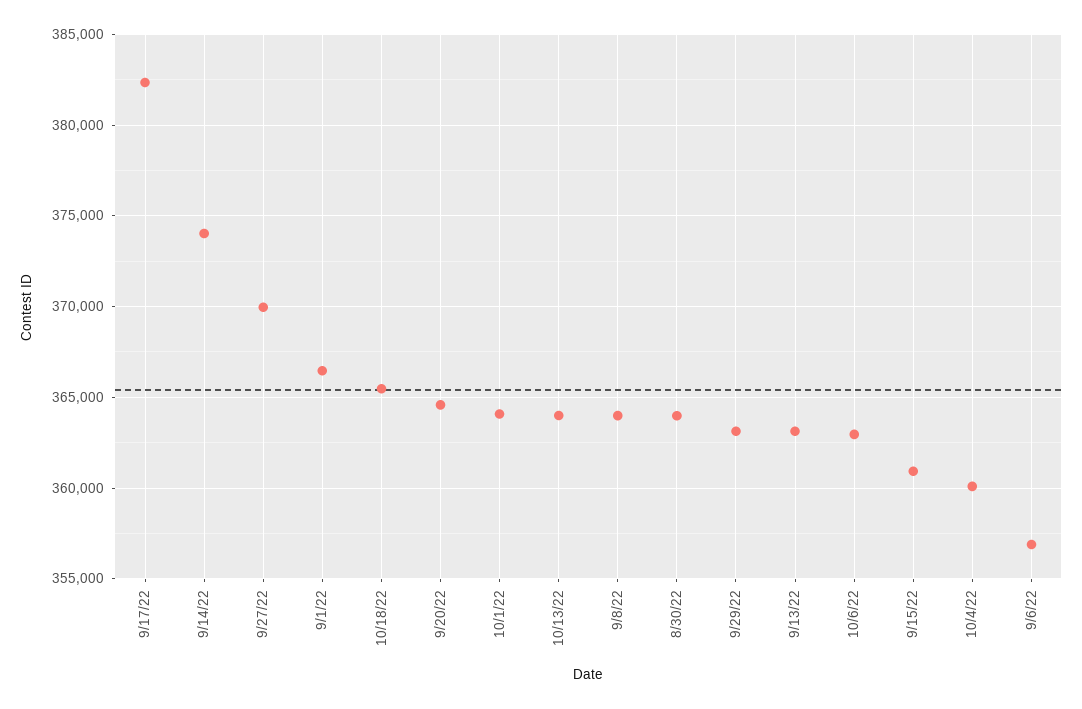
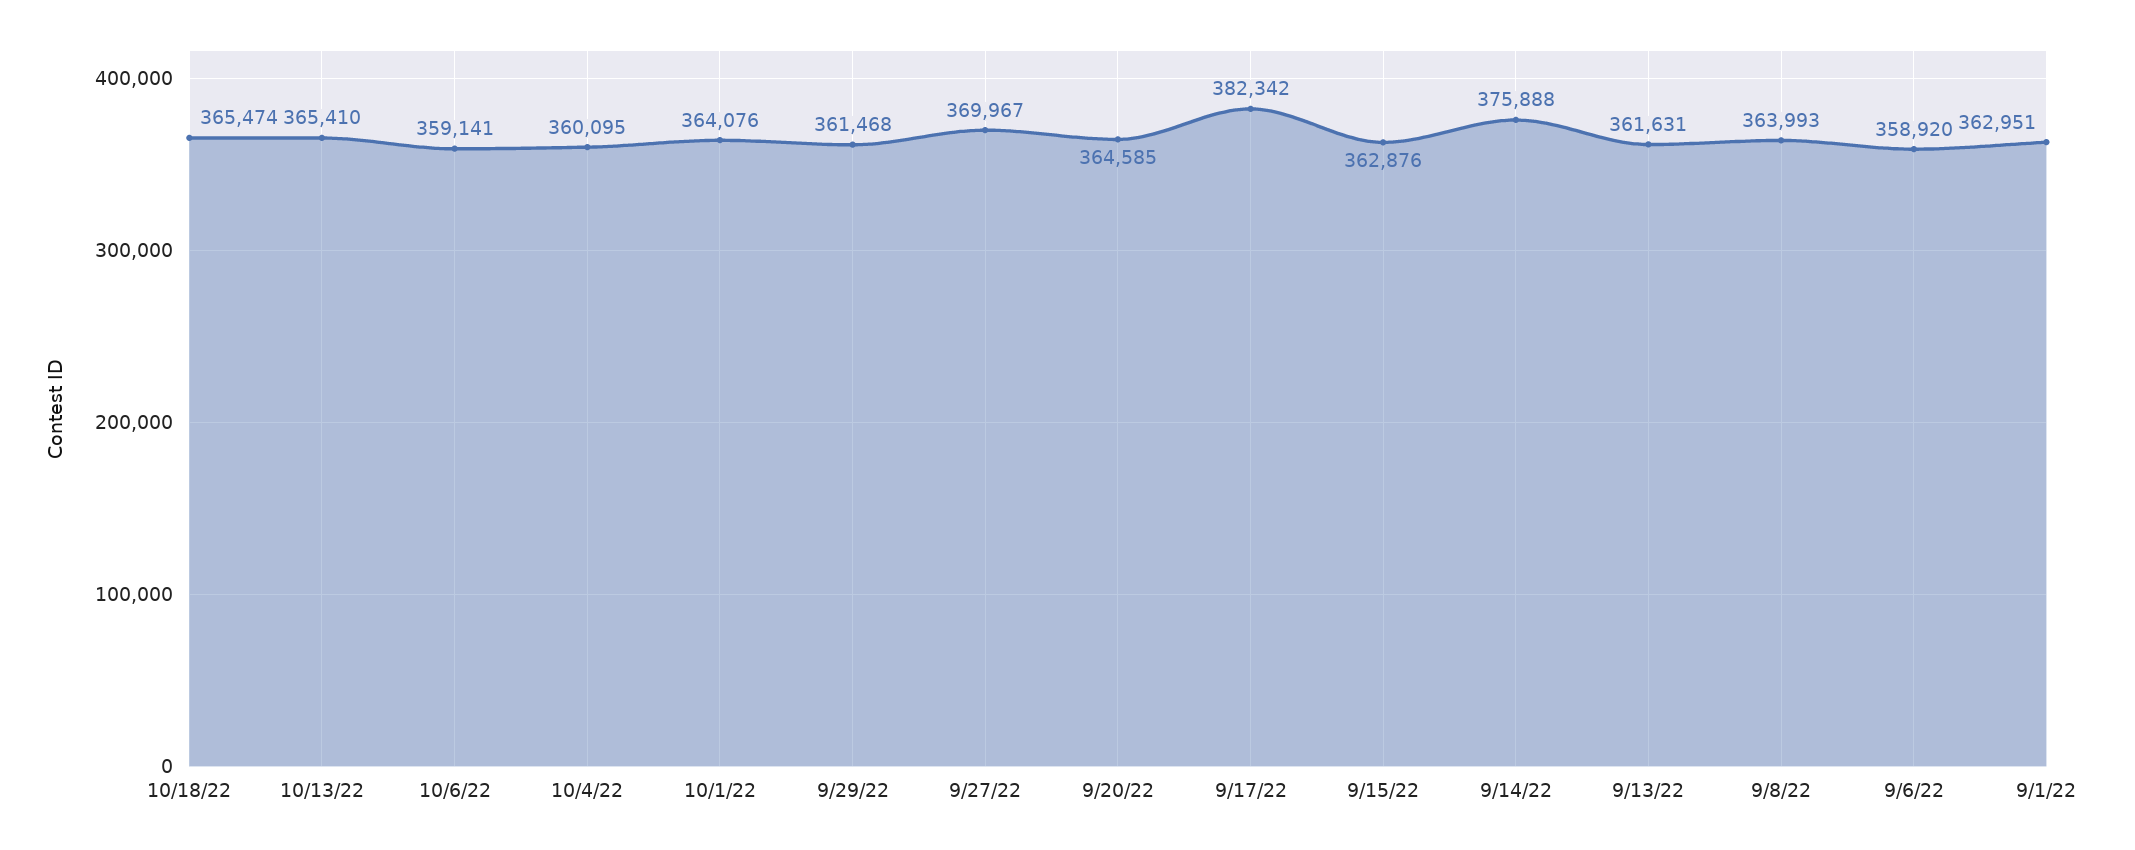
9/14/22: 374000 -> 375888
9/1/22: 366500 -> 362951
10/13/22: 364000 -> 365410
8/30/22: 364000 -> none
9/29/22: 363000 -> 361468
9/13/22: 363000 -> 361631
10/6/22: 363000 -> 359141
9/15/22: 361000 -> 362876
9/6/22: 357000 -> 358920

